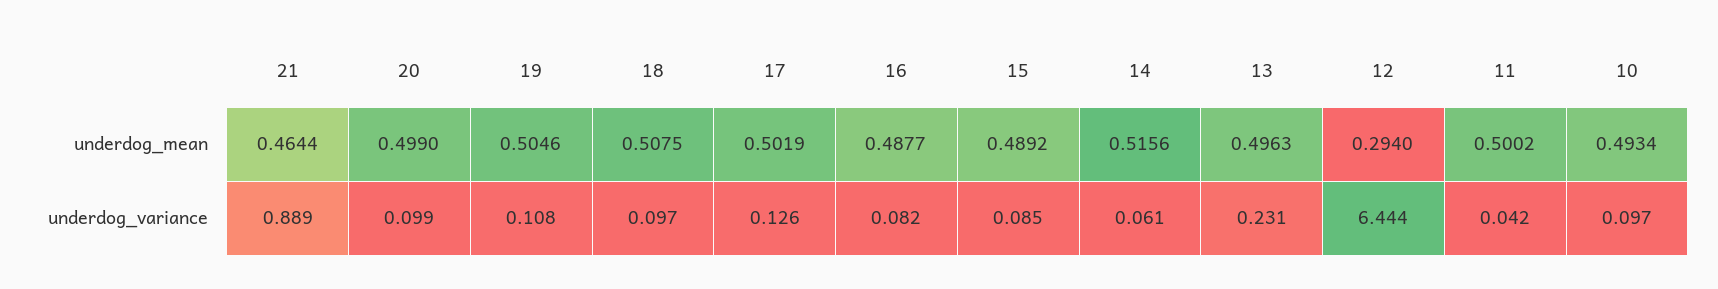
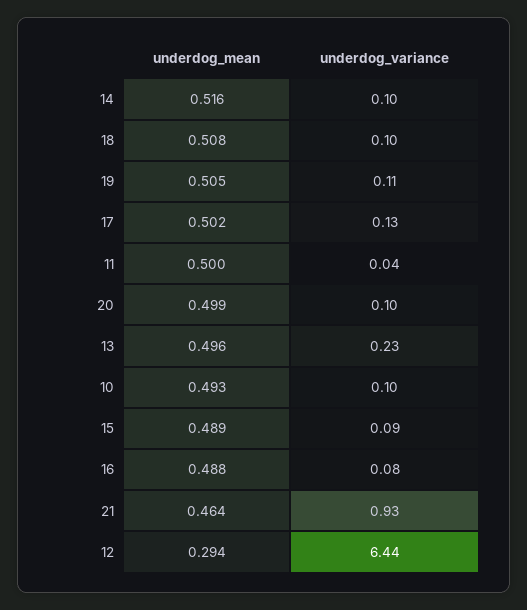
21, underdog_variance: 0.889 -> 0.93
14, underdog_variance: 0.061 -> 0.1

